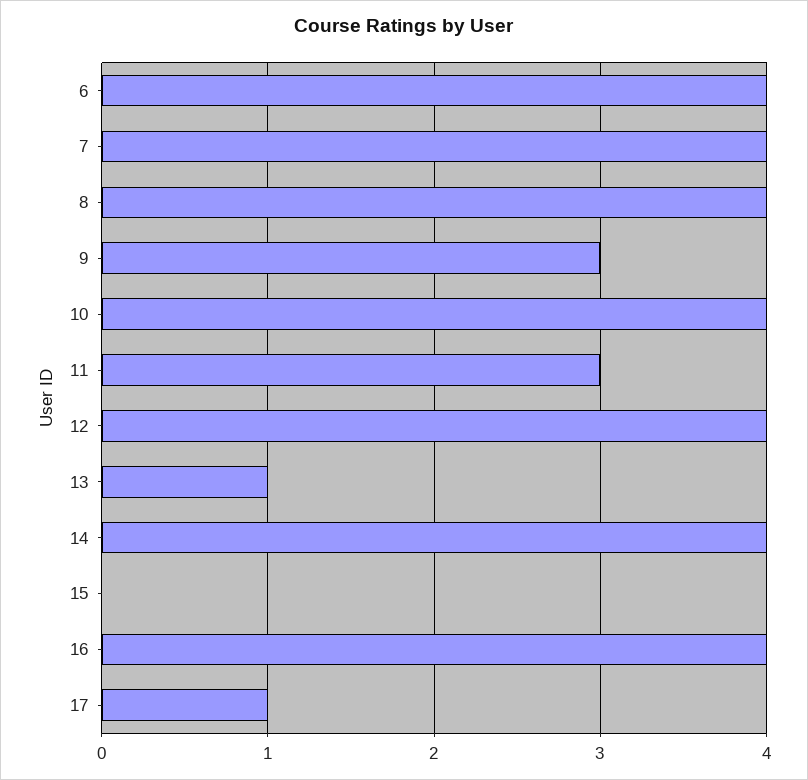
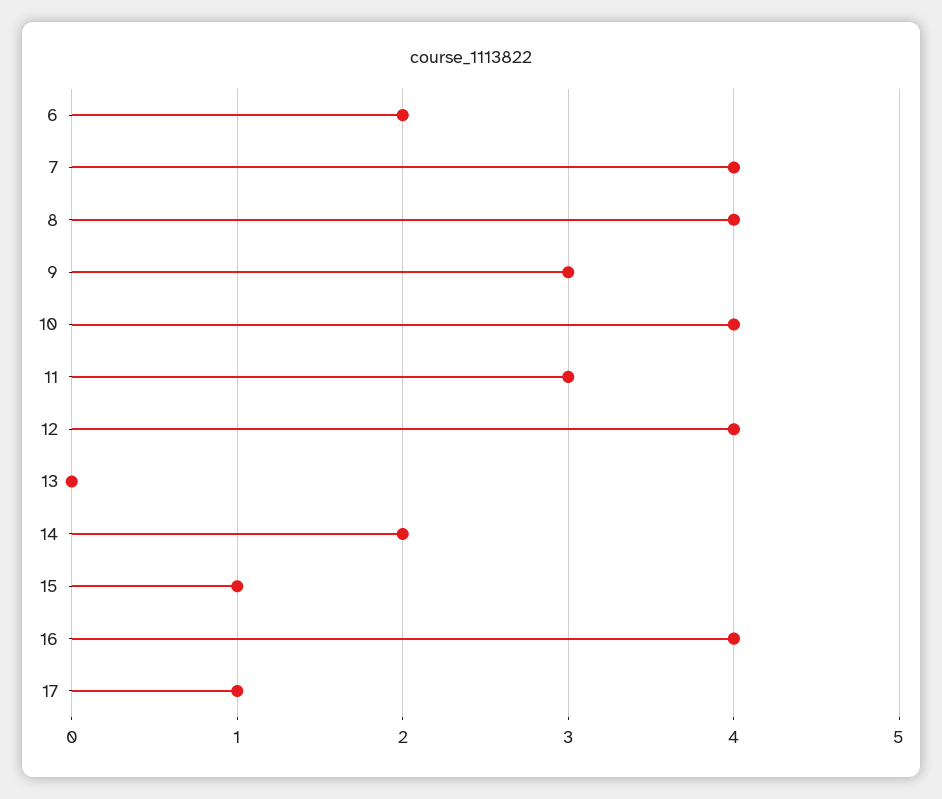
6: 4 -> 2
13: 1 -> 0
14: 4 -> 2
15: 0 -> 1

